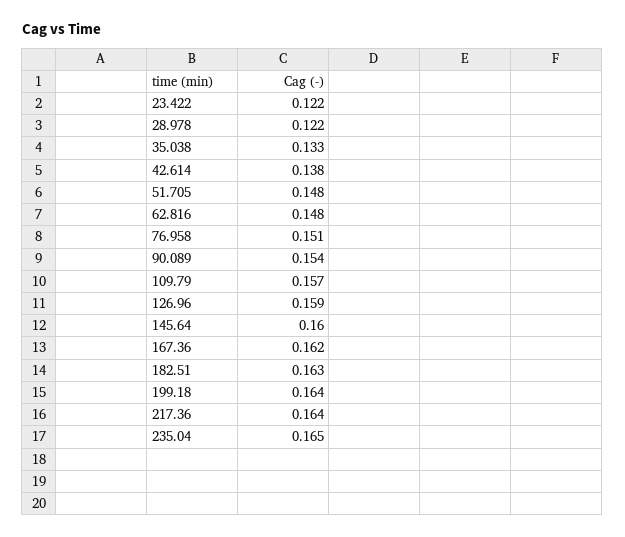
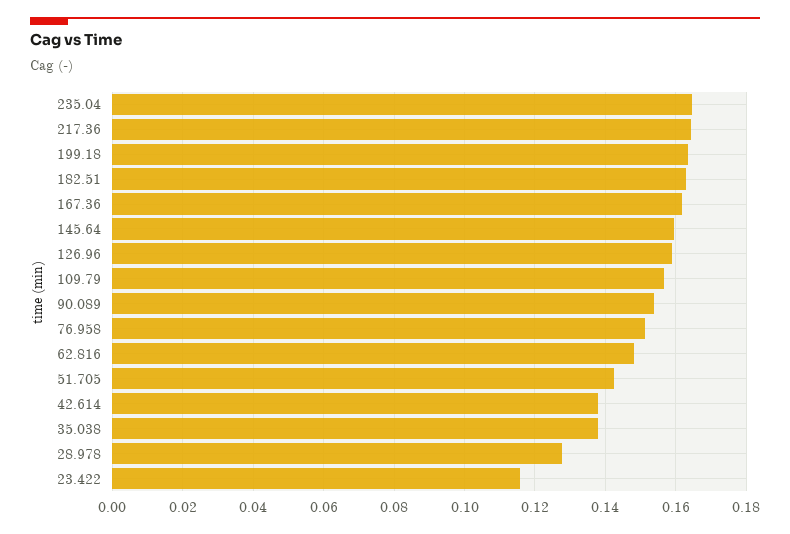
23.422: 0.122 -> 0.116
28.978: 0.122 -> 0.128
35.038: 0.133 -> 0.138
51.705: 0.148 -> 0.142

